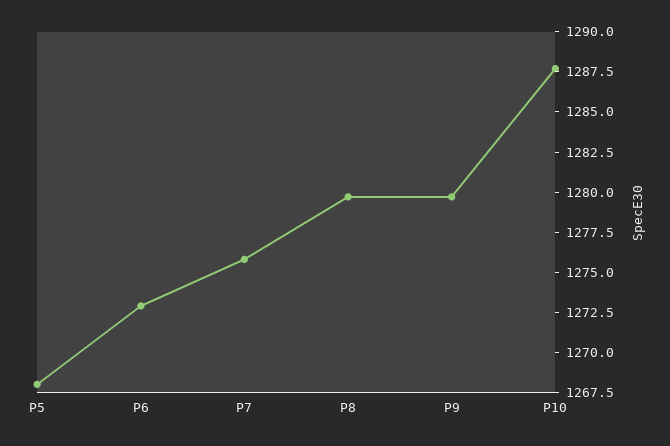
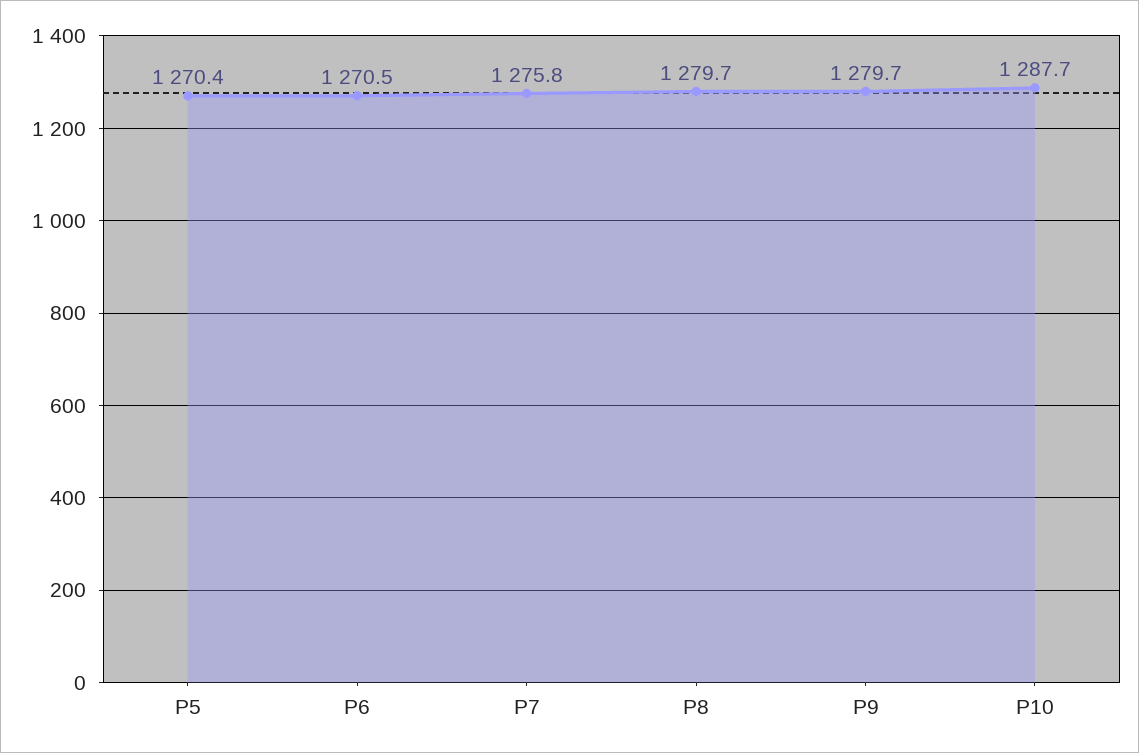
P5: 1268 -> 1270.4
P6: 1273 -> 1270.5

